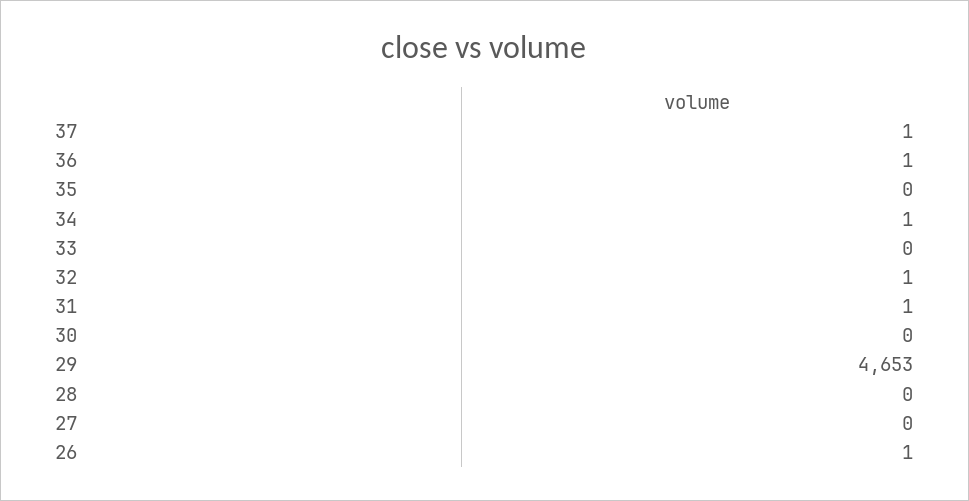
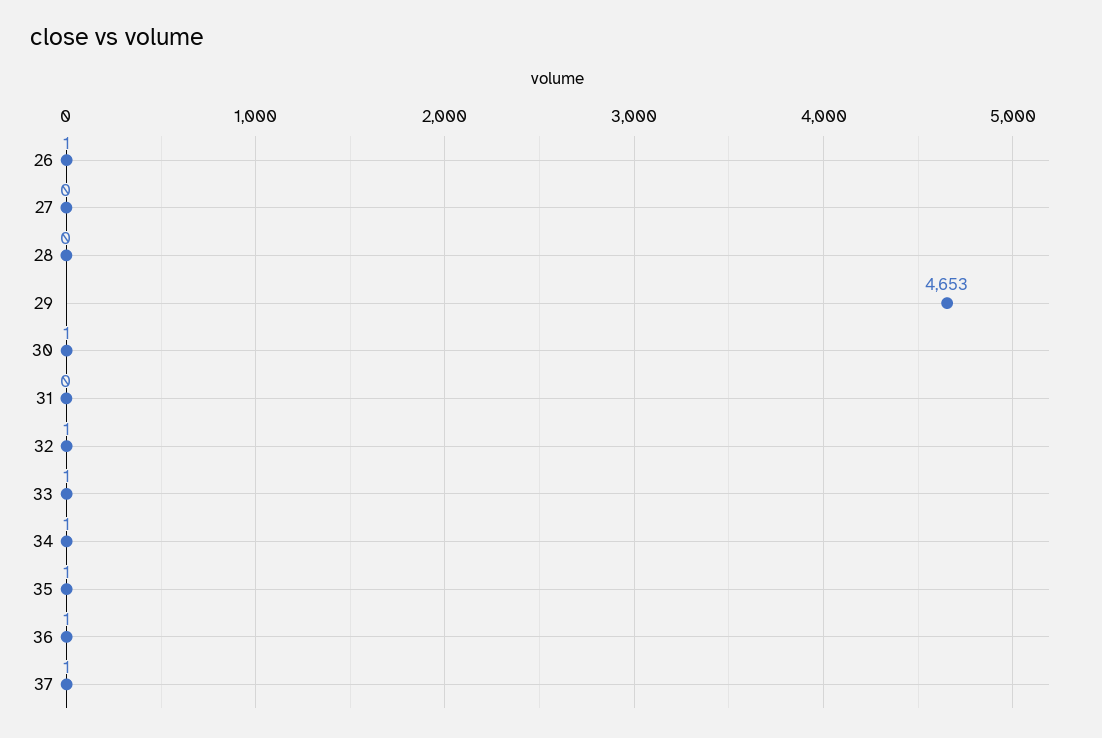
35: 0 -> 1
33: 0 -> 1
31: 1 -> 0
30: 0 -> 1

